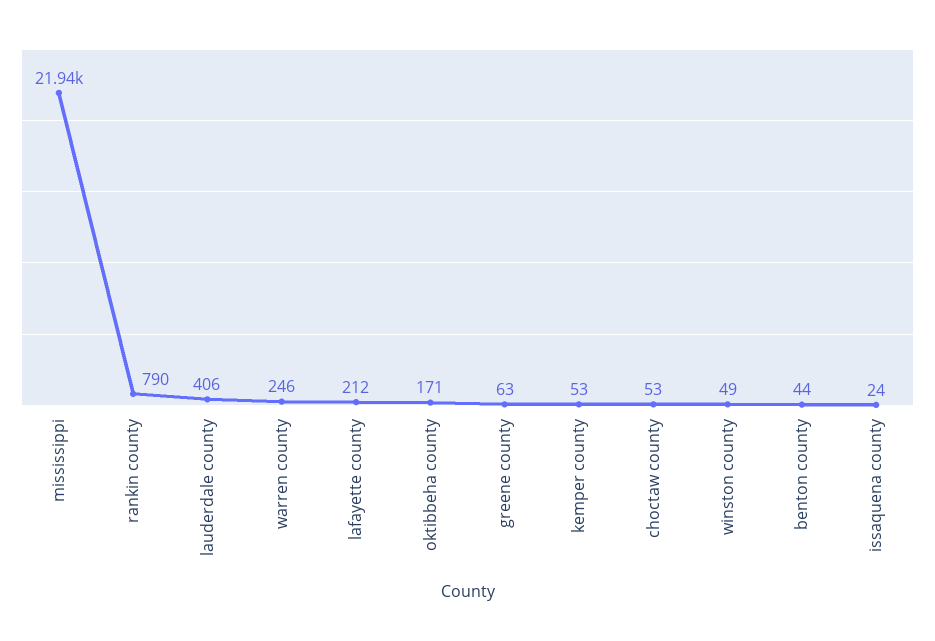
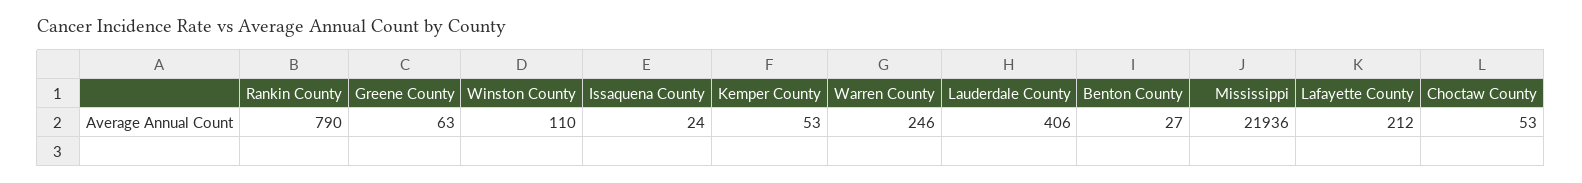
oktibbeha county: 171 -> none
winston county: 49 -> 110
benton county: 44 -> 27

